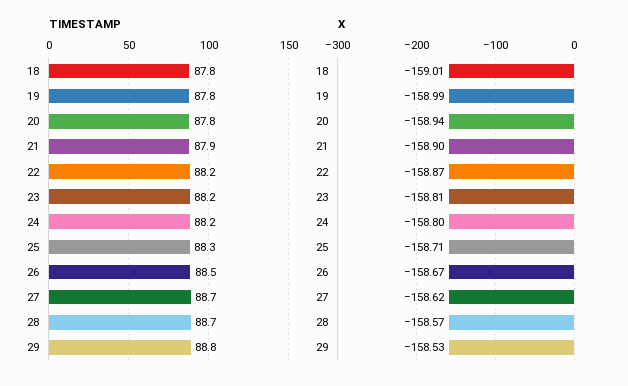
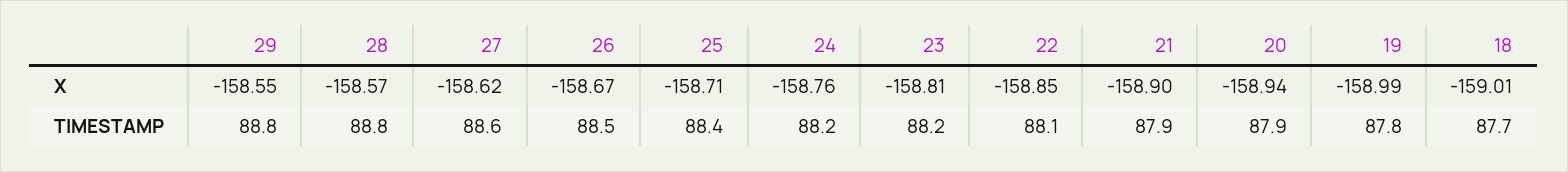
TIMESTAMP, 18: 87.8 -> 87.7
TIMESTAMP, 20: 87.8 -> 87.9
TIMESTAMP, 22: 88.2 -> 88.1
TIMESTAMP, 25: 88.3 -> 88.4
TIMESTAMP, 27: 88.7 -> 88.6
TIMESTAMP, 28: 88.7 -> 88.8
X, 22: -158.87 -> -158.85
X, 24: -158.8 -> -158.76
X, 29: -158.53 -> -158.55

